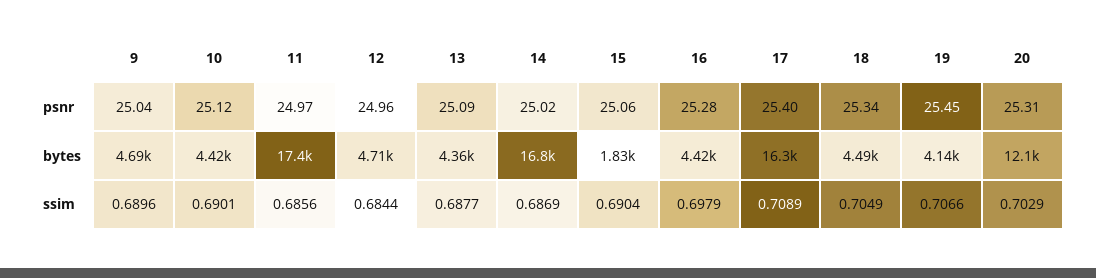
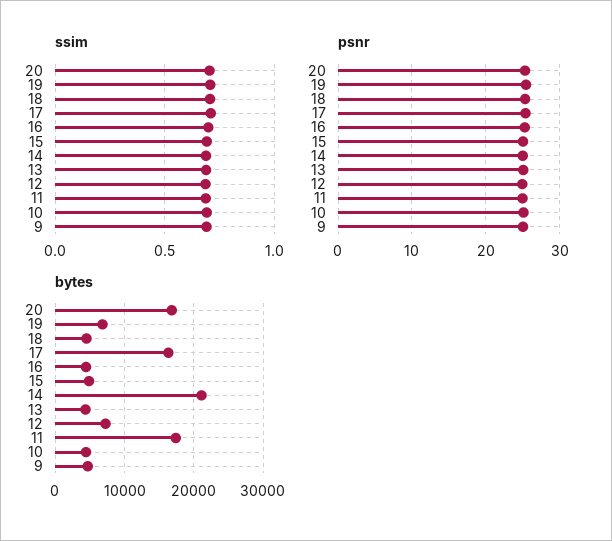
bytes, 12: 4710 -> 7000
bytes, 14: 16800 -> 21000
bytes, 15: 1830 -> 5000
bytes, 19: 4140 -> 7000
bytes, 20: 12100 -> 17000

